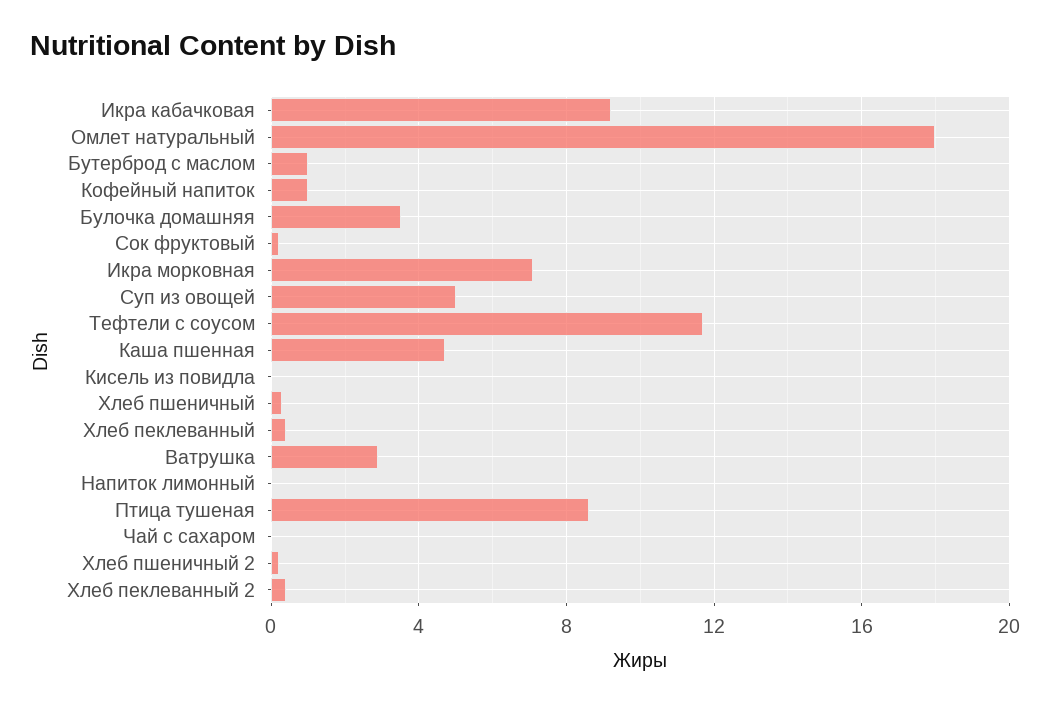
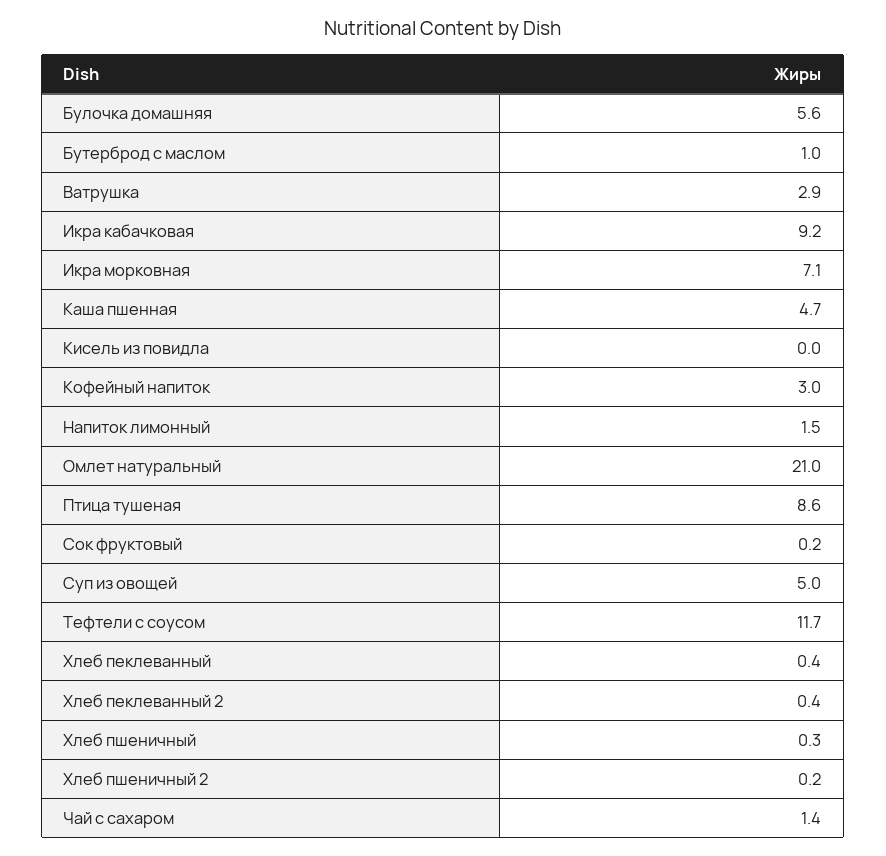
Омлет натуральный: 18 -> 21
Кофейный напиток: 1 -> 3
Булочка домашняя: 3.5 -> 5.6
Напиток лимонный: 0 -> 1.5
Чай с сахаром: 0 -> 1.4

